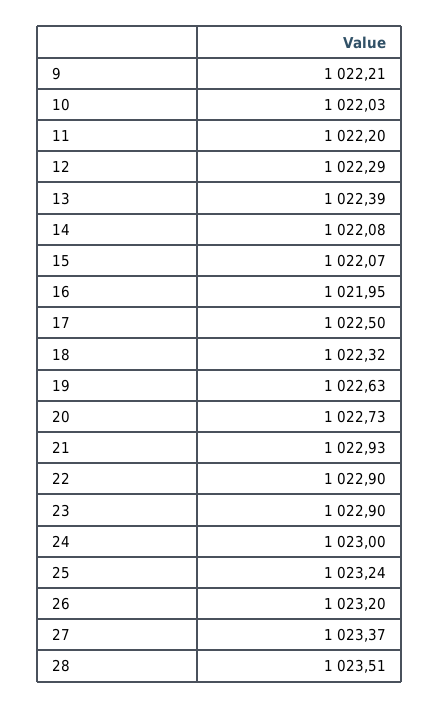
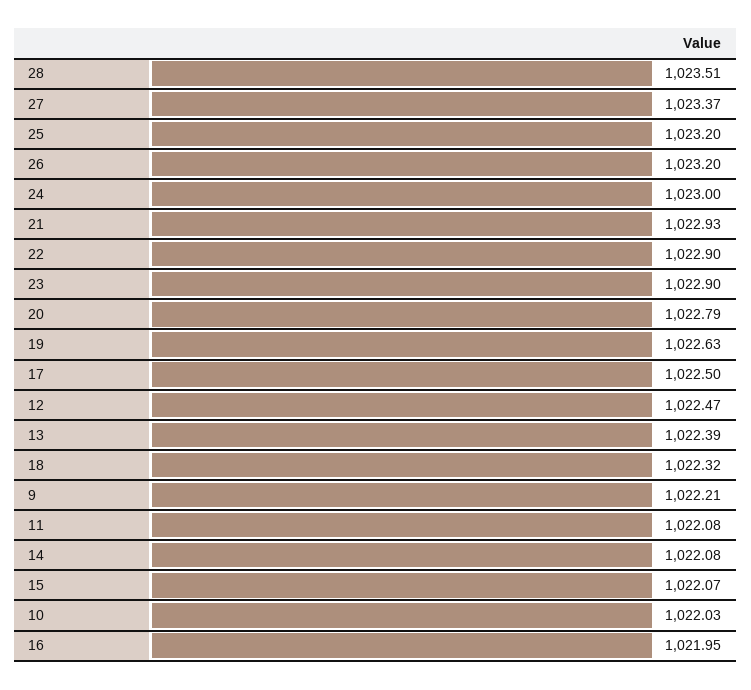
11: 1022.2 -> 1022.08
12: 1022.29 -> 1022.47
20: 1022.73 -> 1022.79
25: 1023.24 -> 1023.2

